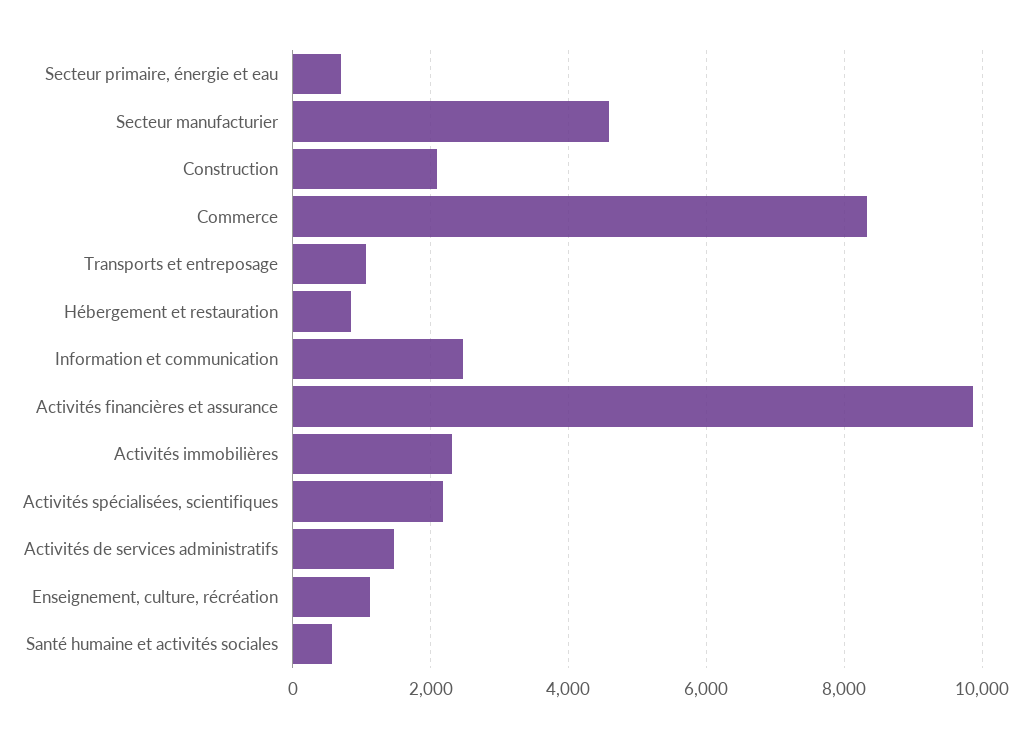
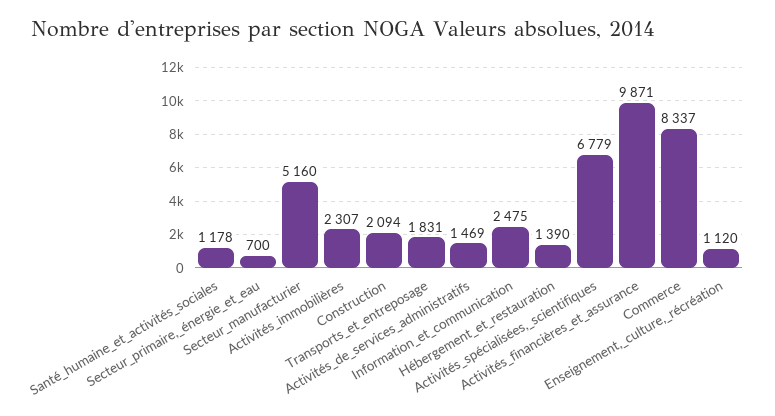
Secteur manufacturier: 4600 -> 5160
Transports et entreposage: 1000 -> 1831
Hébergement et restauration: 800 -> 1390
Activités spécialisées, scientifiques: 2200 -> 6779
Santé humaine et activités sociales: 600 -> 1178

